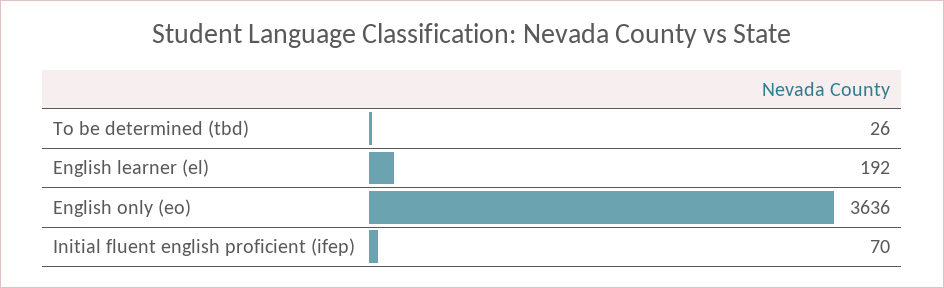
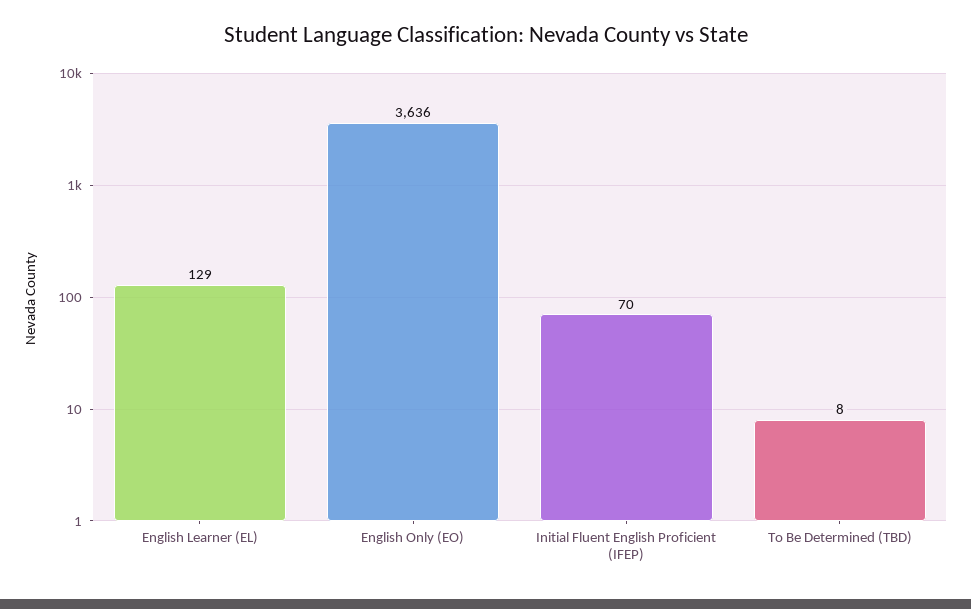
To be determined (tbd): 26 -> 8
English learner (el): 192 -> 129

